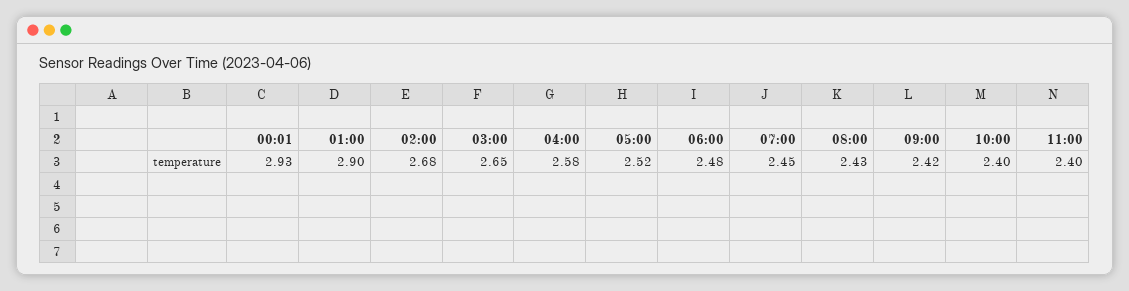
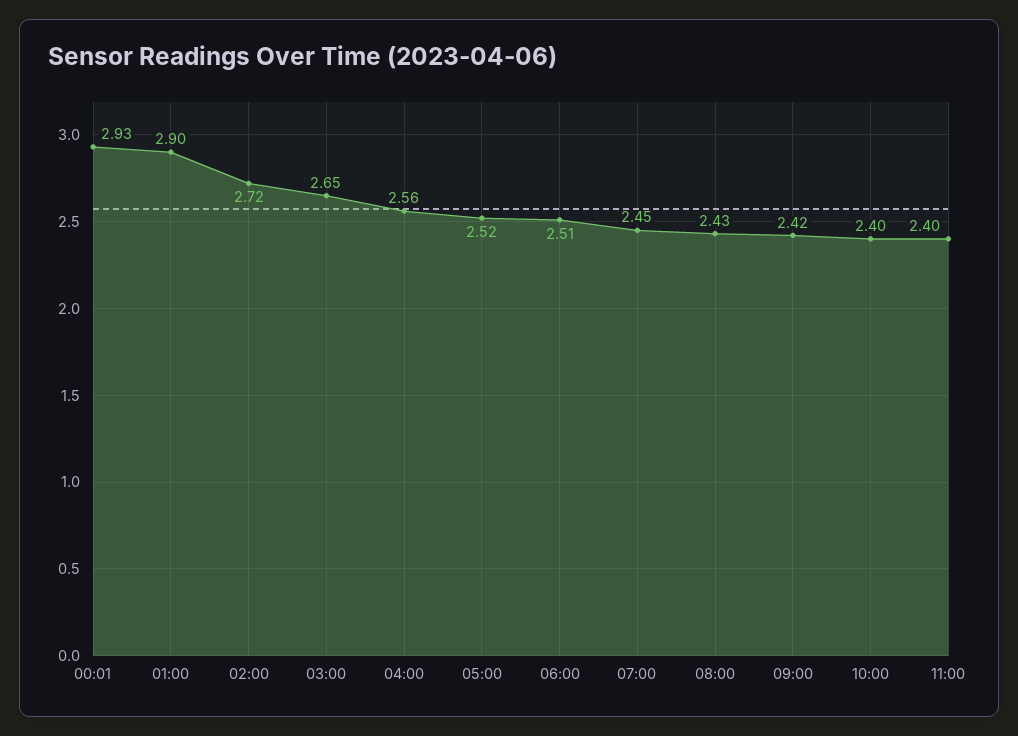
02:00: 2.68 -> 2.72
04:00: 2.58 -> 2.56
06:00: 2.48 -> 2.51

